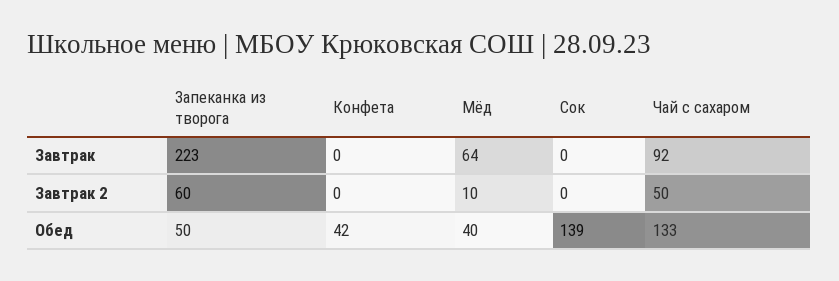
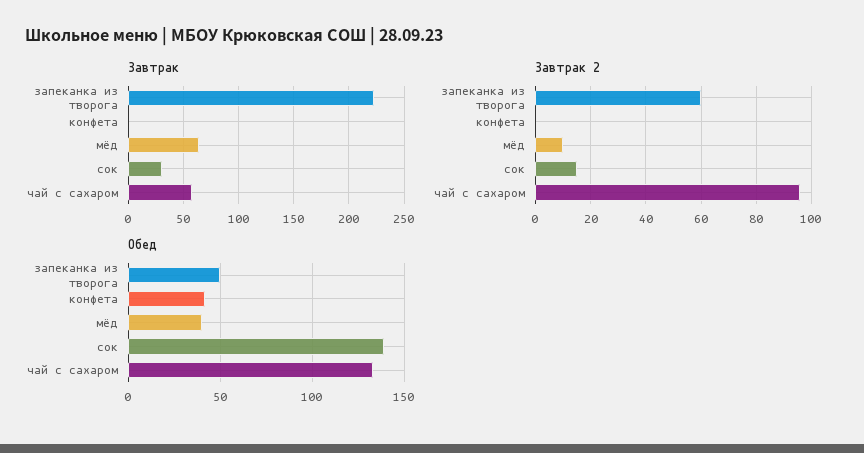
Завтрак, Сок: 0 -> 30
Завтрак, Чай с сахаром: 92 -> 60
Завтрак 2, Сок: 0 -> 15
Завтрак 2, Чай с сахаром: 50 -> 95

